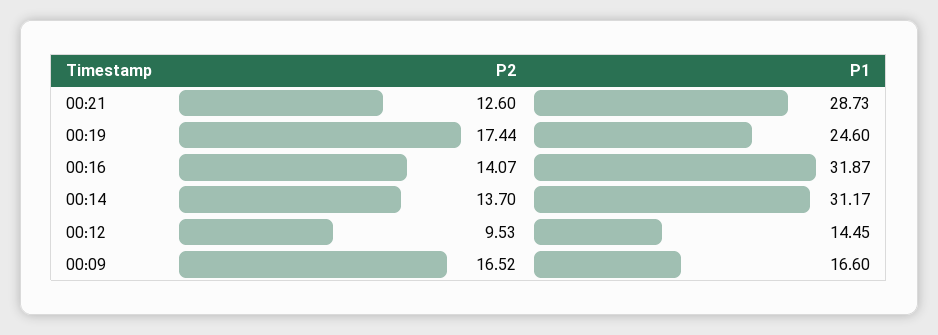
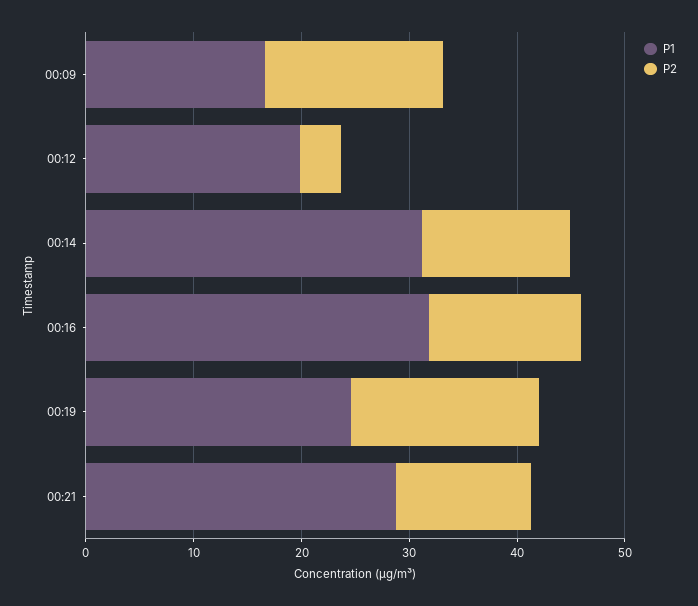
P2, 00:12: 9.53 -> 4
P1, 00:12: 14.45 -> 20

